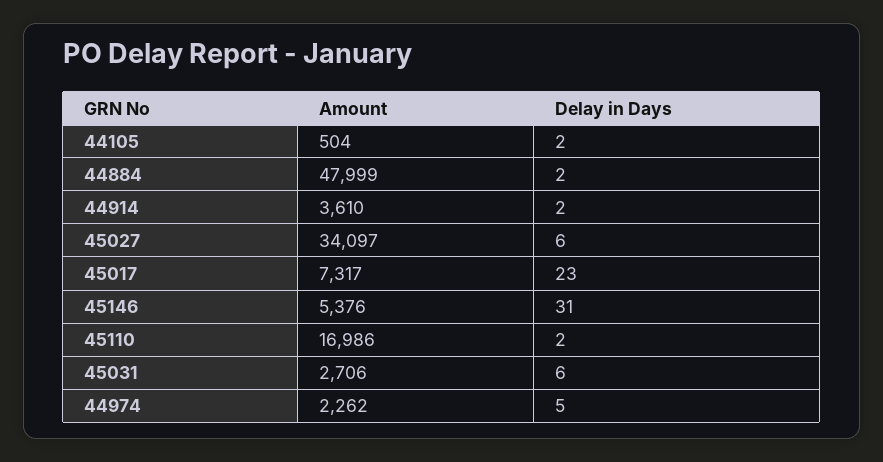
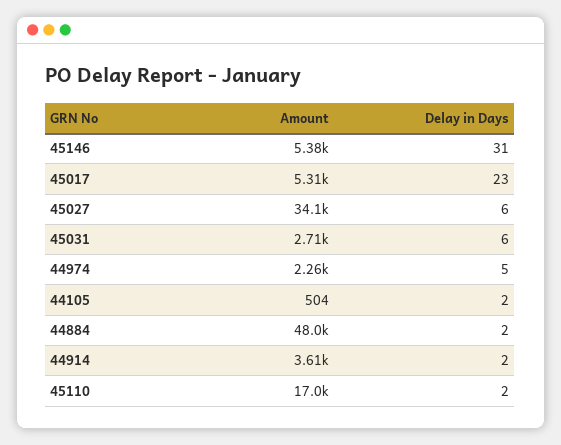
Amount, 45017: 7317 -> 5310

